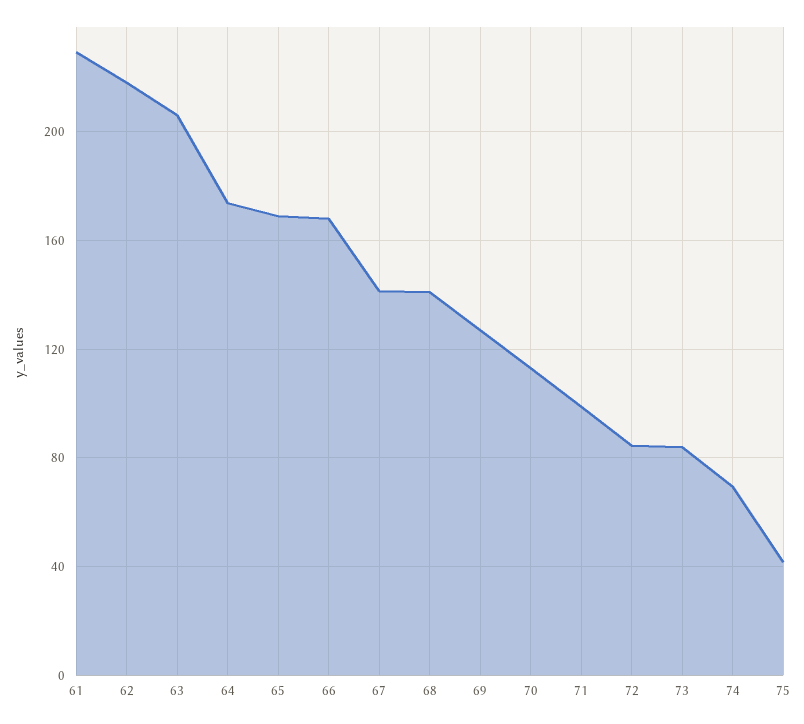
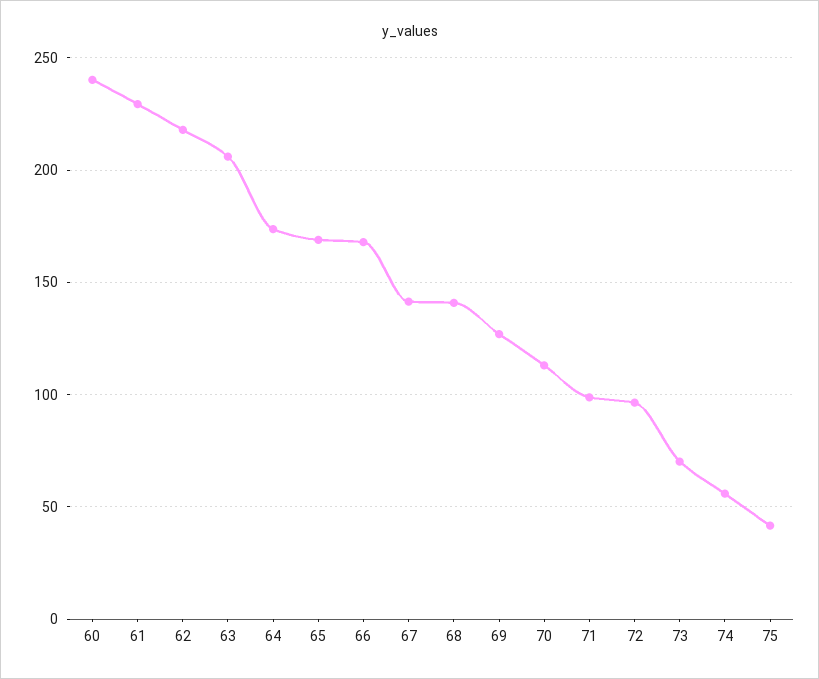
72: 85 -> 95
73: 85 -> 70
74: 70 -> 55
60: none -> 240

